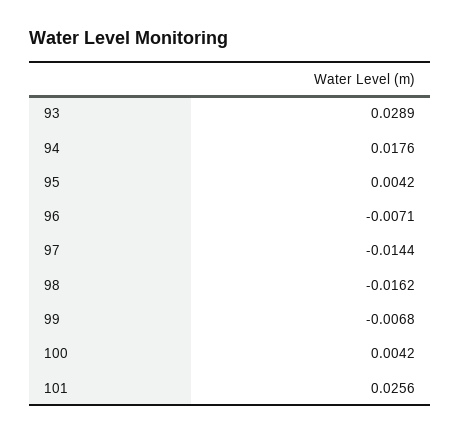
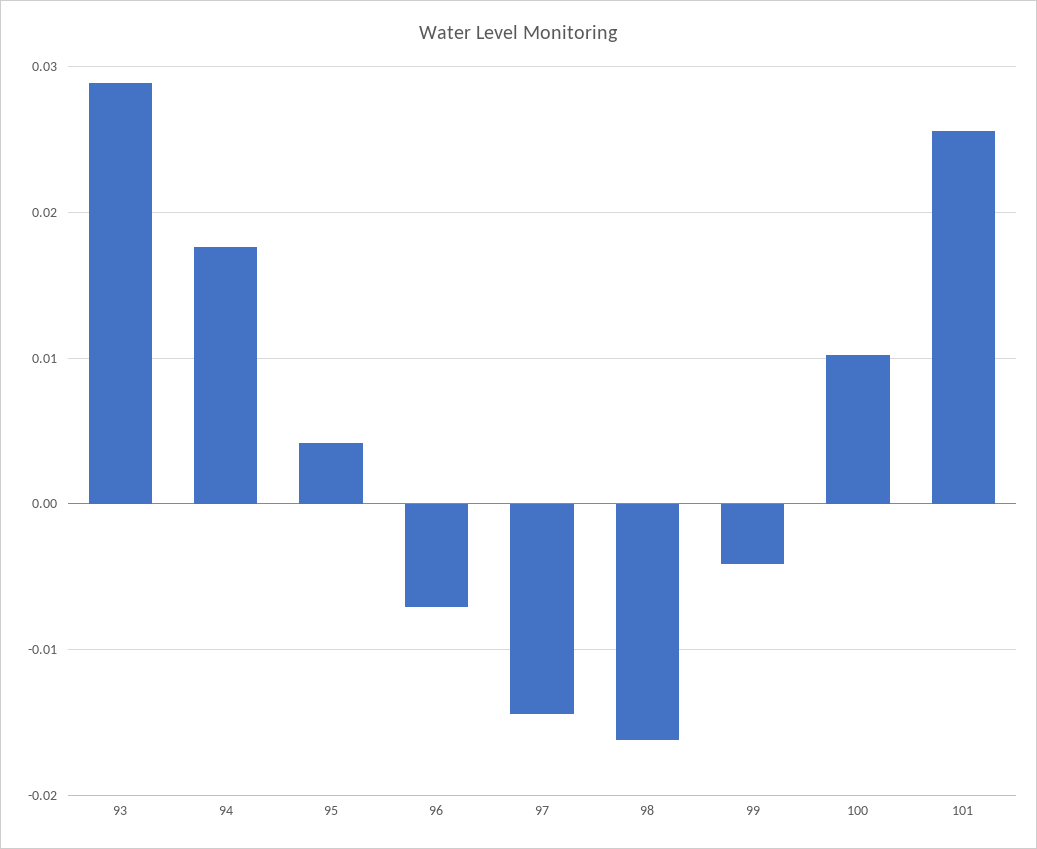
99: -0.0068 -> -0.004
100: 0.0042 -> 0.01

